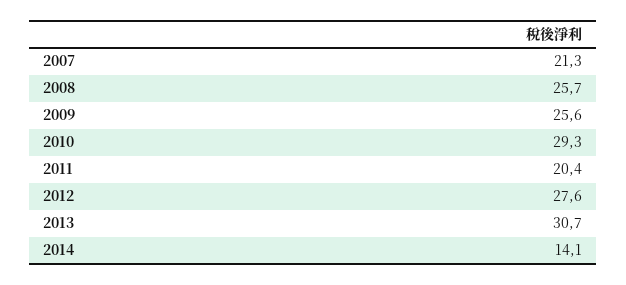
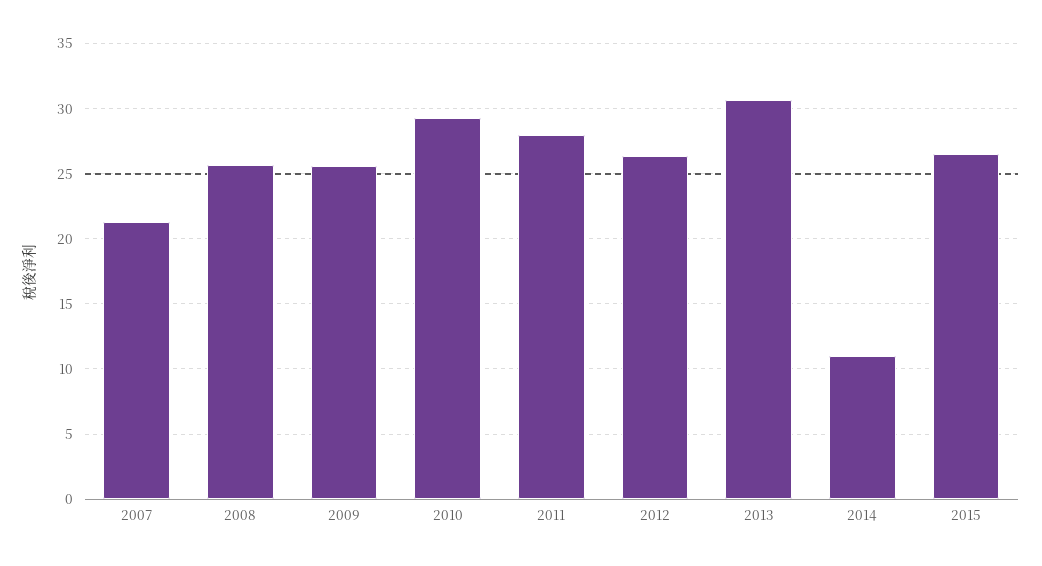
2011: 20.4 -> 28
2012: 27.6 -> 26.5
2014: 14.1 -> 11
2015: none -> 26.5

